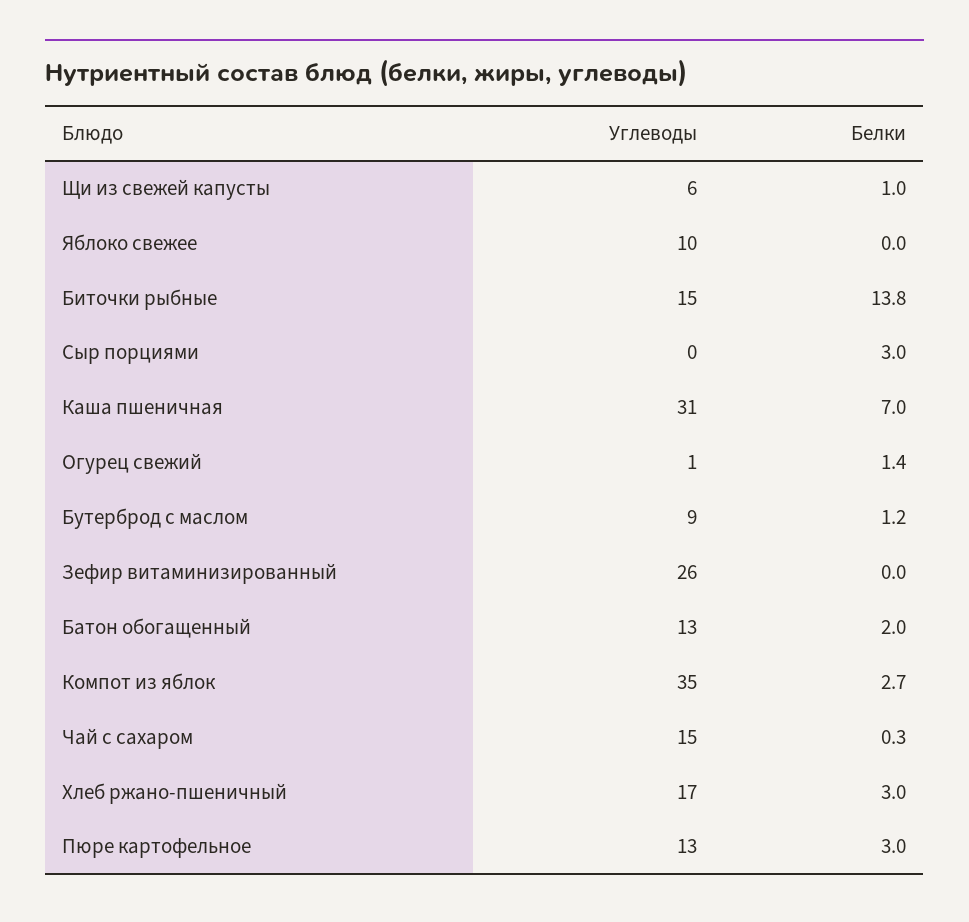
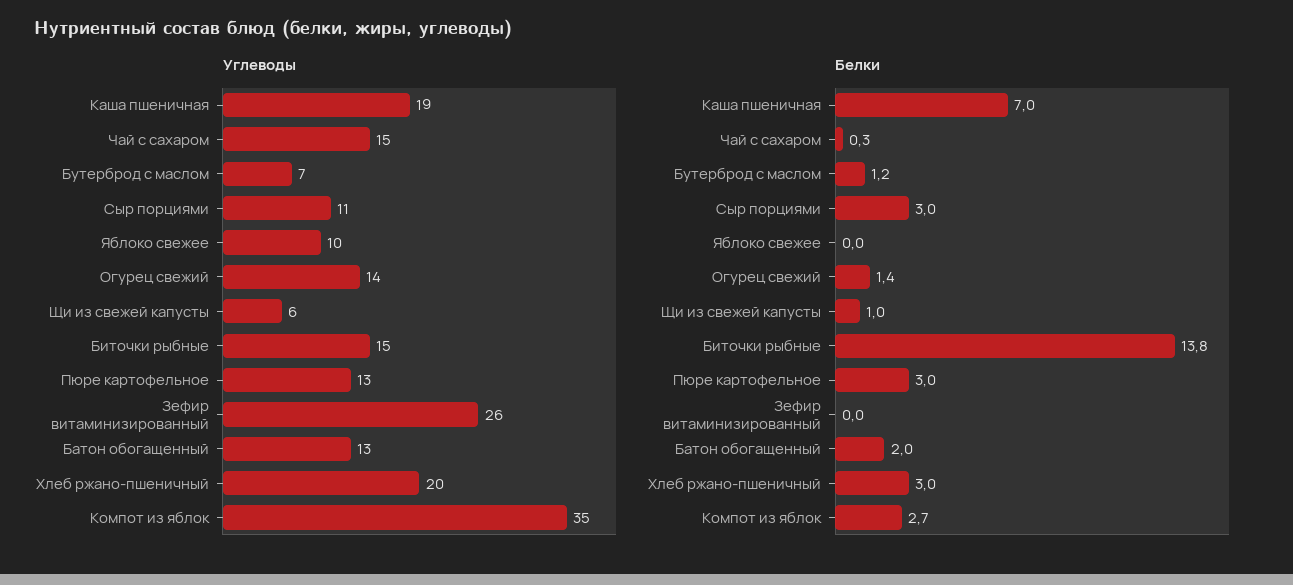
Углеводы, Сыр порциями: 0 -> 11
Углеводы, Каша пшеничная: 31 -> 19
Углеводы, Огурец свежий: 1 -> 14
Углеводы, Бутерброд с маслом: 9 -> 7
Углеводы, Хлеб ржано-пшеничный: 17 -> 20

